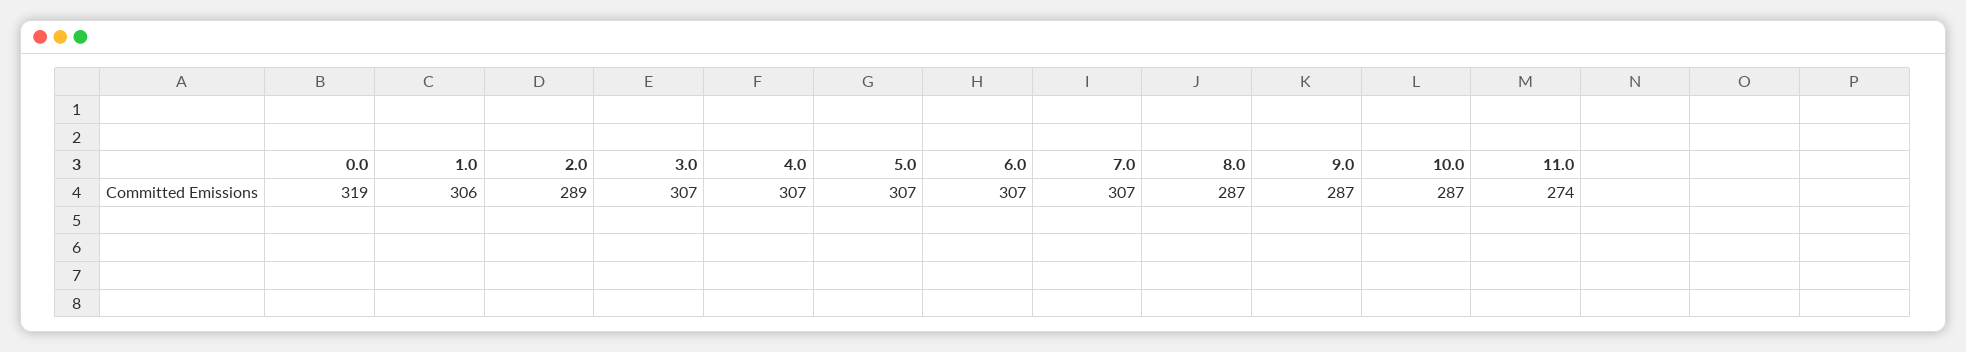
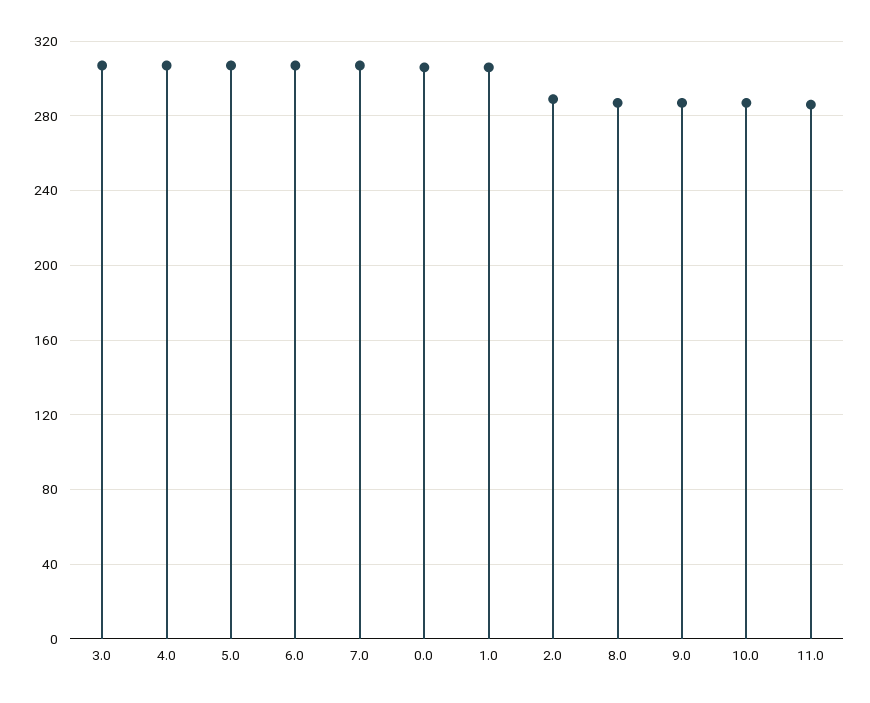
0.0: 319 -> 305
11.0: 274 -> 285

